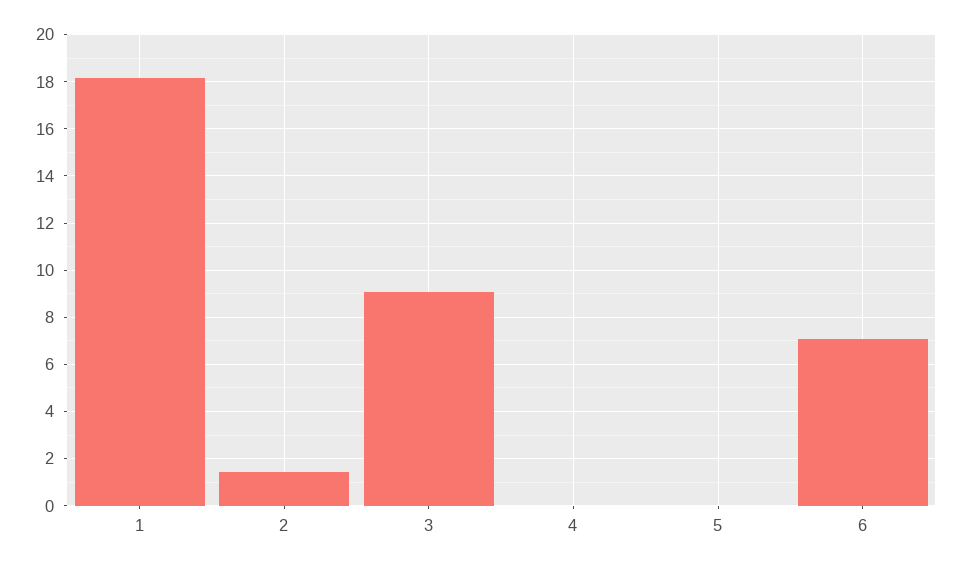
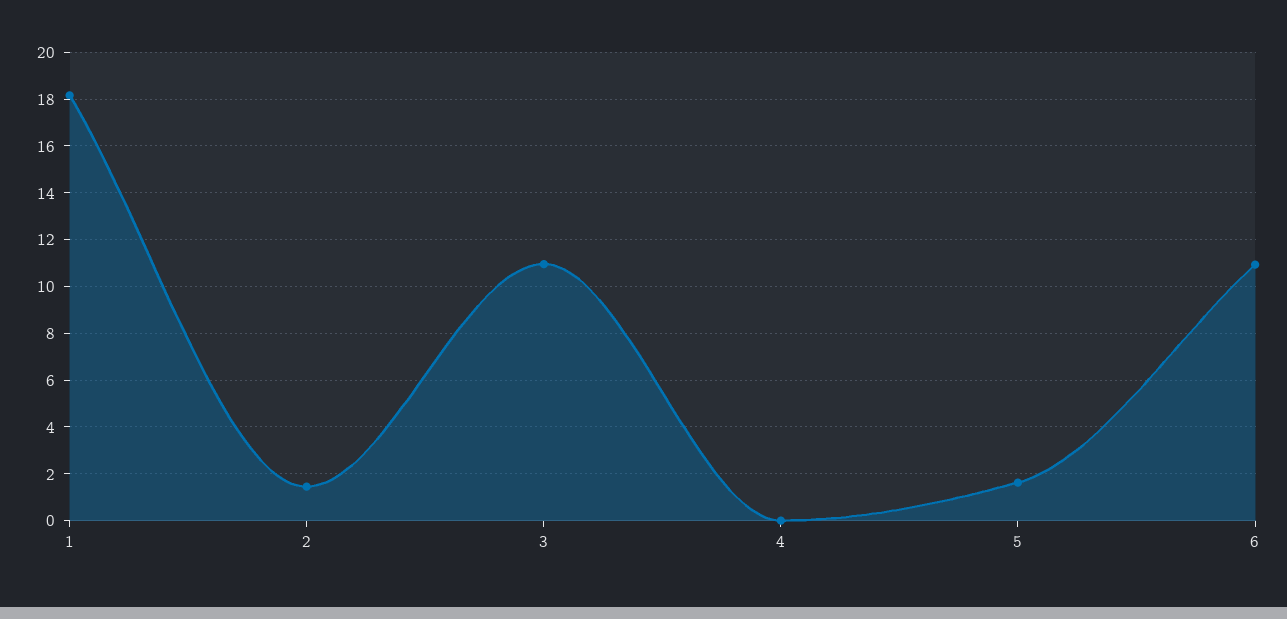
3: 9 -> 11
5: 0 -> 1.5
6: 7 -> 11

